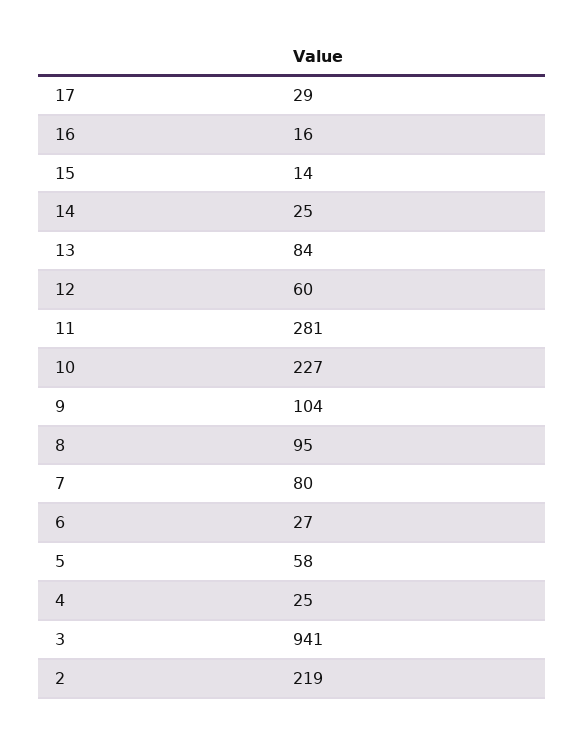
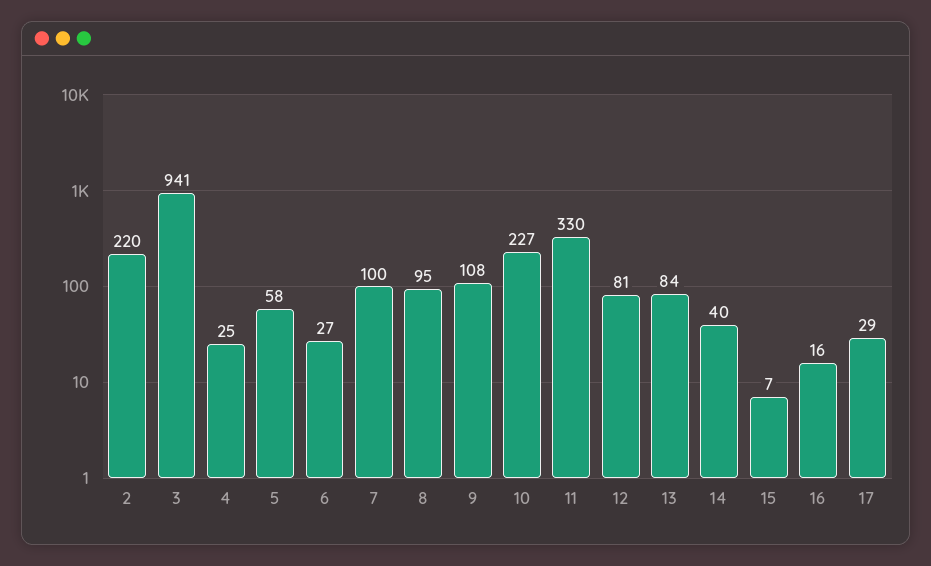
15: 14 -> 7
14: 25 -> 40
12: 60 -> 81
11: 281 -> 330
9: 104 -> 108
7: 80 -> 100
2: 219 -> 220

